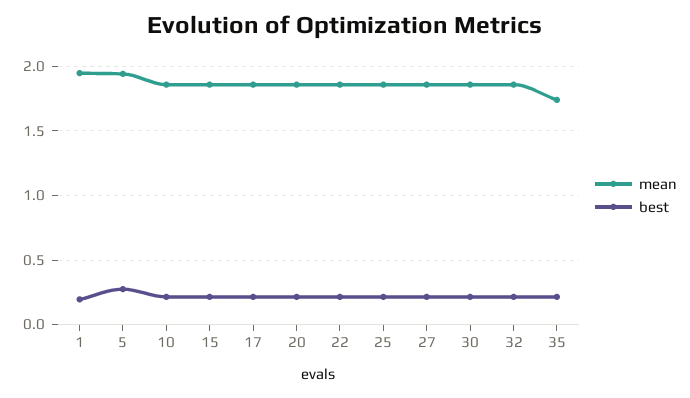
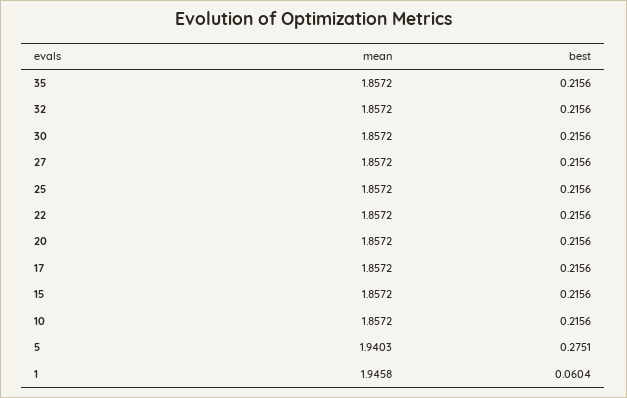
best, 1: 0.2 -> 0.0604
mean, 35: 1.75 -> 1.8572

